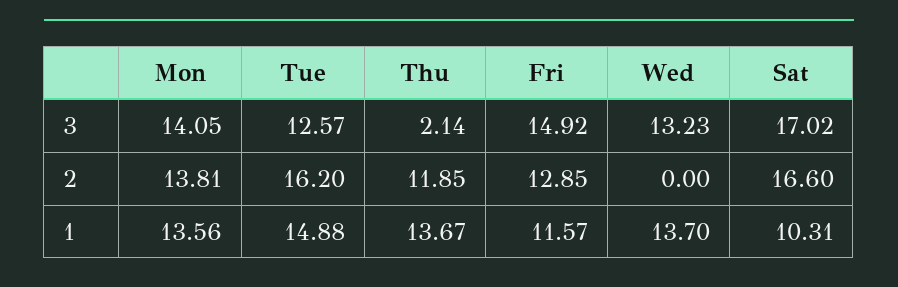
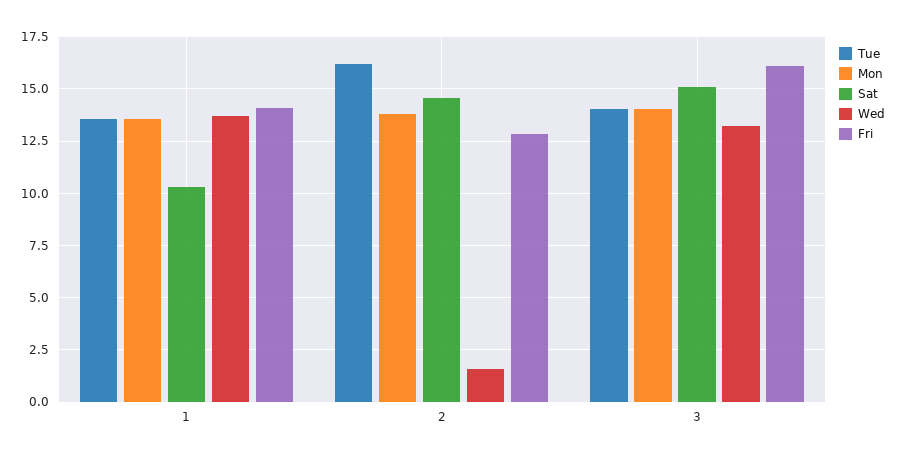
Tue, 3: 12.57 -> 14
Thu, 3: 2.14 -> none
Fri, 3: 14.92 -> 16
Sat, 3: 17.02 -> 15
Thu, 2: 11.85 -> none
Wed, 2: 0 -> 1.5
Sat, 2: 16.6 -> 14.5
Tue, 1: 14.88 -> 13.5
Thu, 1: 13.67 -> none
Fri, 1: 11.57 -> 14

